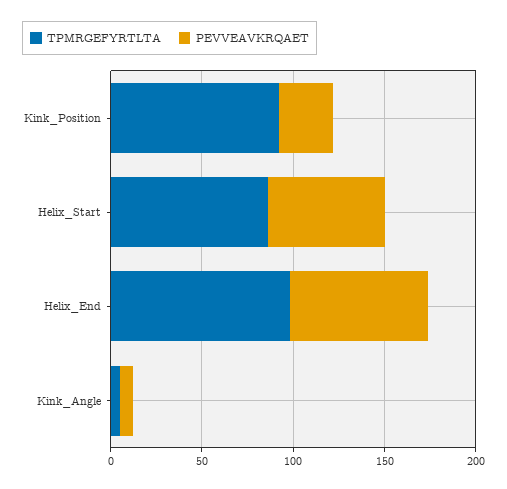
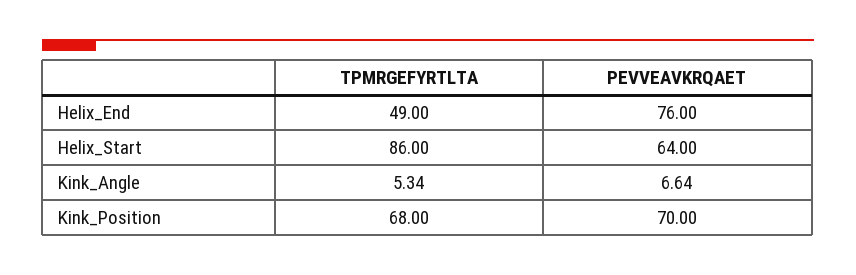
TPMRGEFYRTLTA, Kink_Position: 90 -> 68
PEVVEAVKRQAET, Kink_Position: 30 -> 70
TPMRGEFYRTLTA, Helix_End: 100 -> 49

